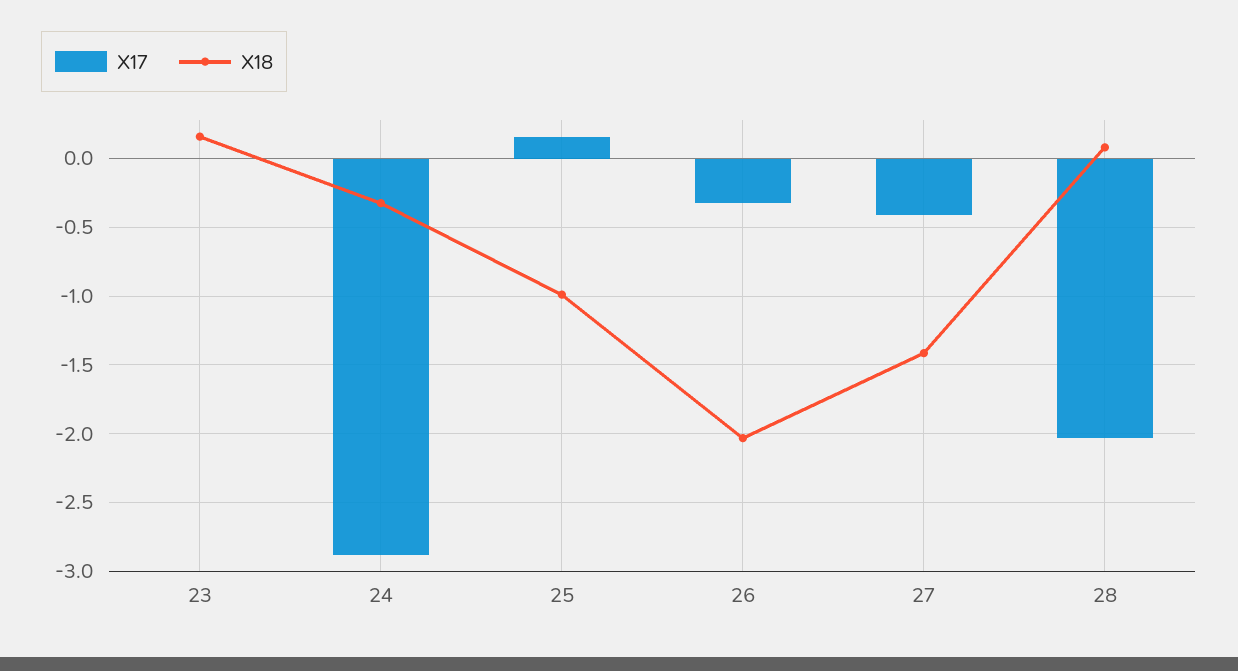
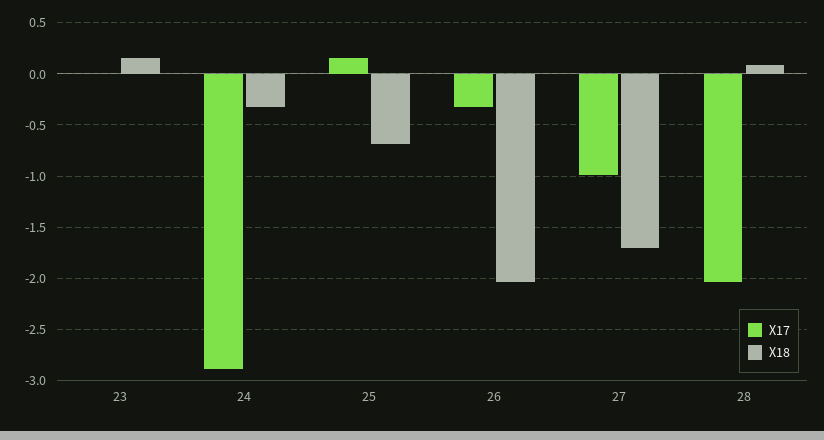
X18, 25: -1 -> -0.7
X17, 27: -0.4 -> -1
X18, 27: -1.4 -> -1.7

